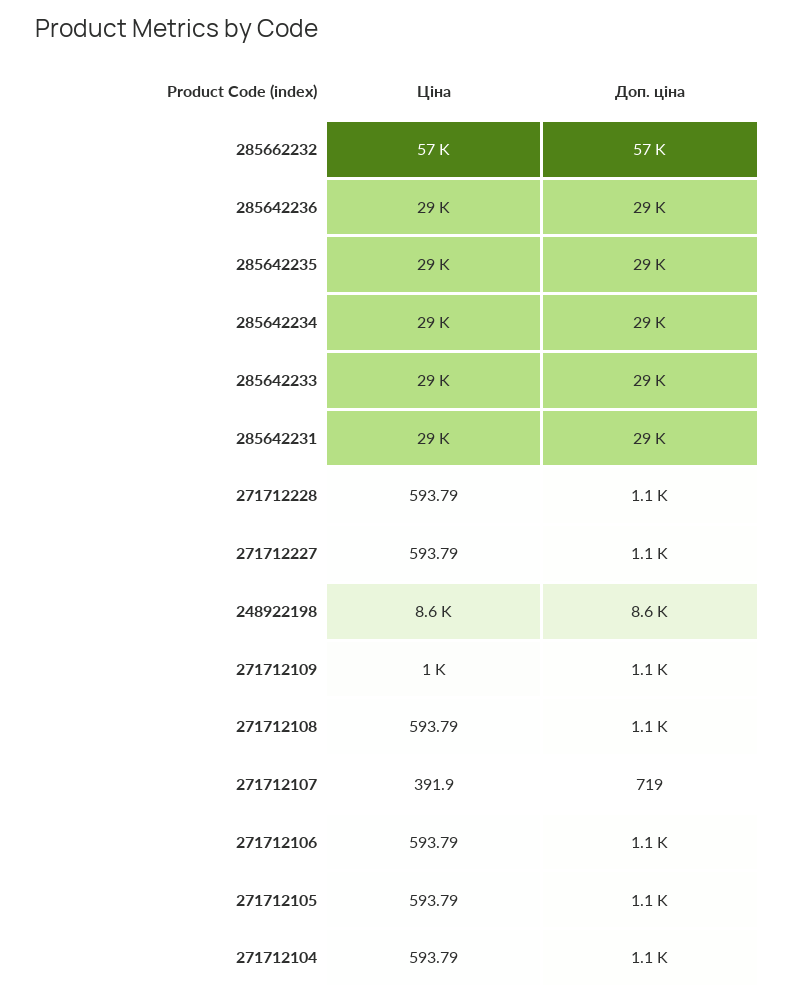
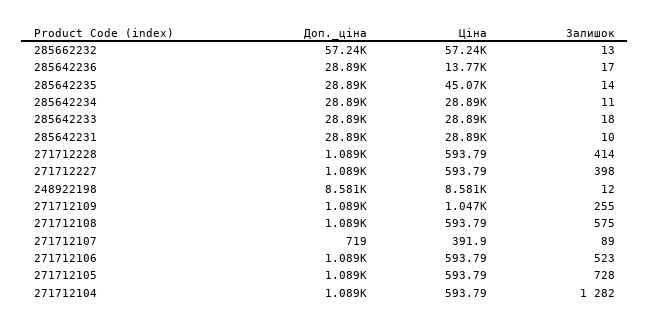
Ціна, 285642236: 29000 -> 13770
Ціна, 285642235: 29000 -> 45070
Залишок, 285662232: none -> 13
Залишок, 285642236: none -> 17
Залишок, 285642235: none -> 14
Залишок, 285642234: none -> 11
Залишок, 285642233: none -> 18
Залишок, 285642231: none -> 10
Залишок, 271712228: none -> 414
Залишок, 271712227: none -> 398
Залишок, 248922198: none -> 12
Залишок, 271712109: none -> 255
Залишок, 271712108: none -> 575
Залишок, 271712107: none -> 89
Залишок, 271712106: none -> 523
Залишок, 271712105: none -> 728
Залишок, 271712104: none -> 1282

